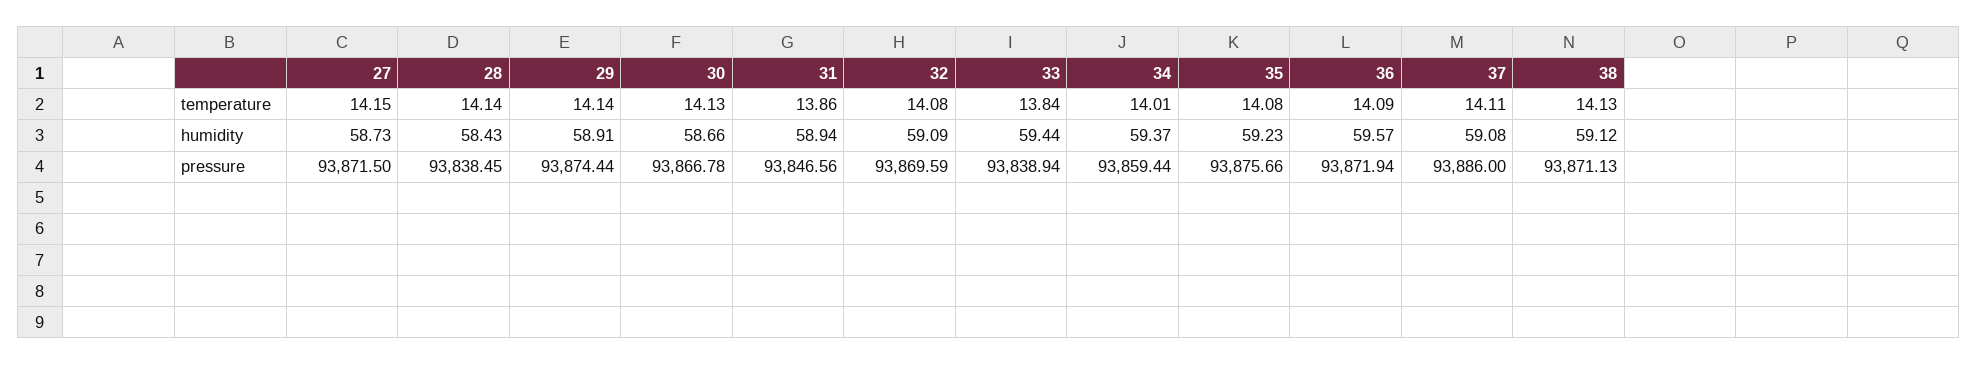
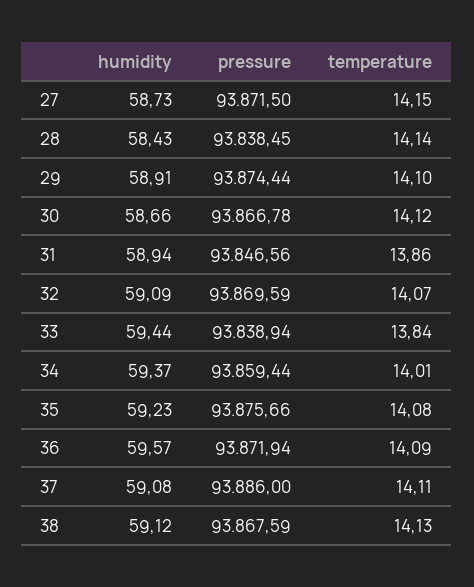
29, temperature: 14.14 -> 14.1
30, temperature: 14.13 -> 14.12
32, temperature: 14.08 -> 14.07
38, pressure: 93871.13 -> 93867.59

